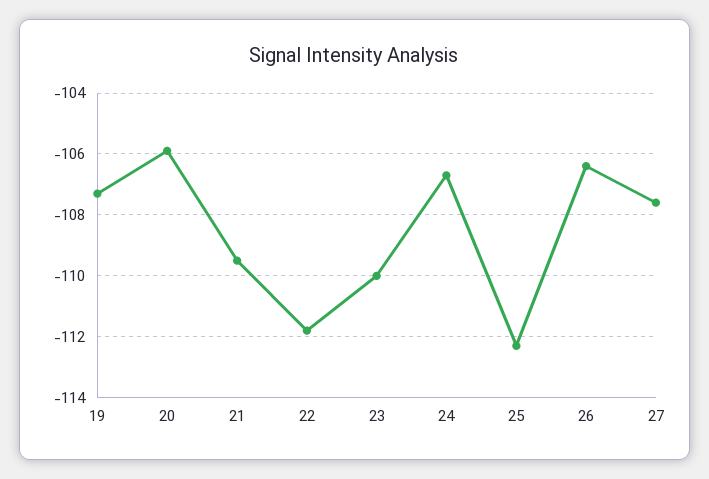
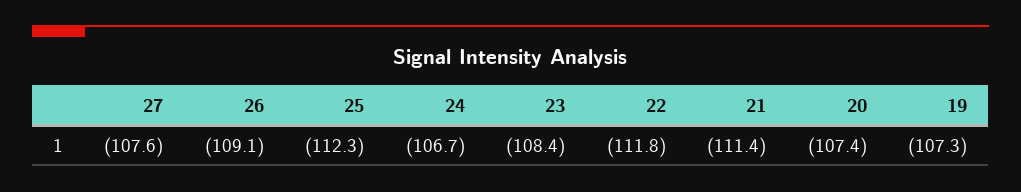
20: -106 -> -107.4
21: -109.5 -> -111.4
23: -110 -> -108.4
26: -106.5 -> -109.1

